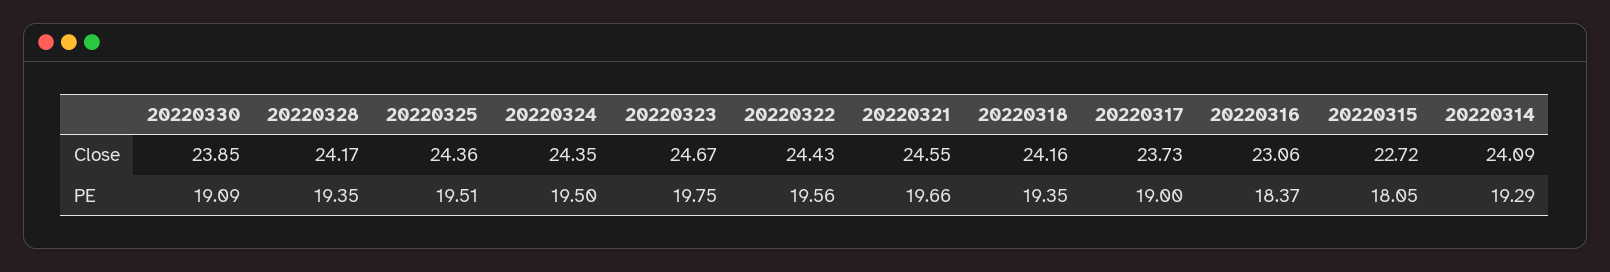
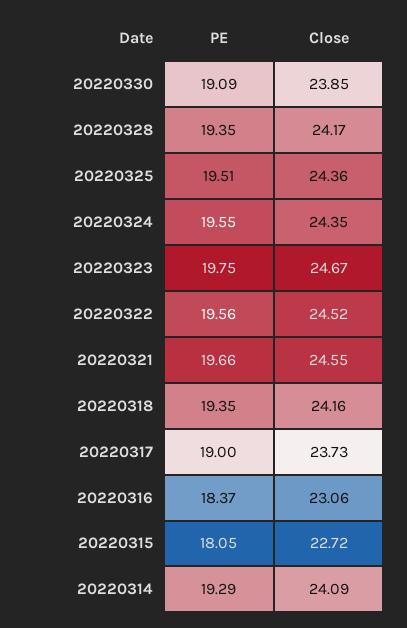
20220322, Close: 24.43 -> 24.52
20220324, PE: 19.5 -> 19.55

